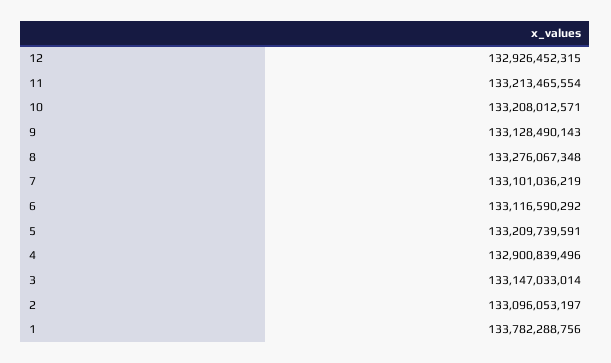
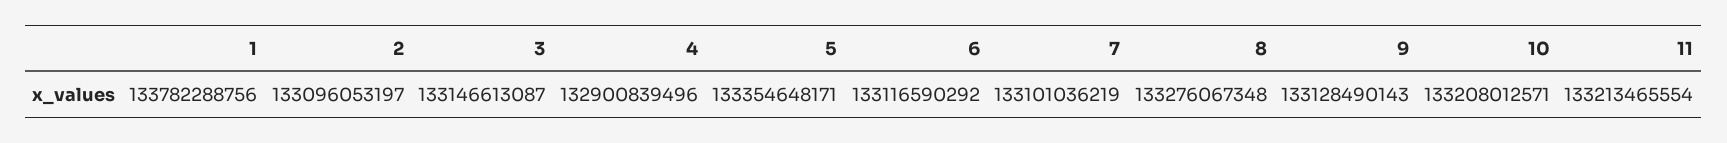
12: 132926452315 -> none
5: 133209739591 -> 133354648171
3: 133147033014 -> 133146613087

